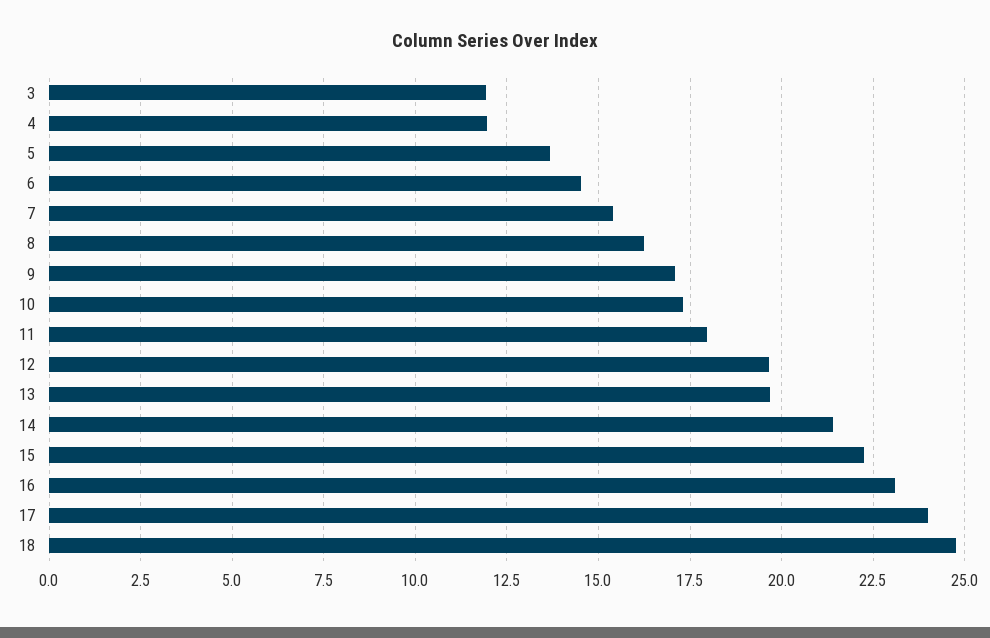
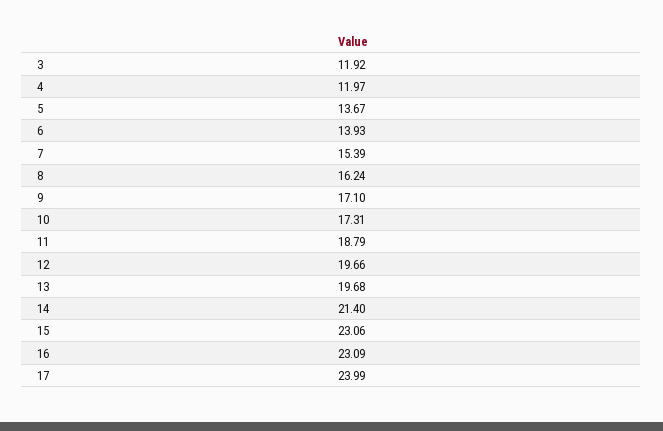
6: 14.5 -> 13.93
11: 18 -> 18.79
15: 22.25 -> 23.06
18: 24.75 -> none

